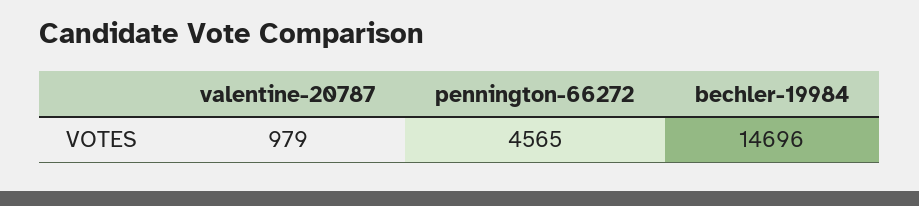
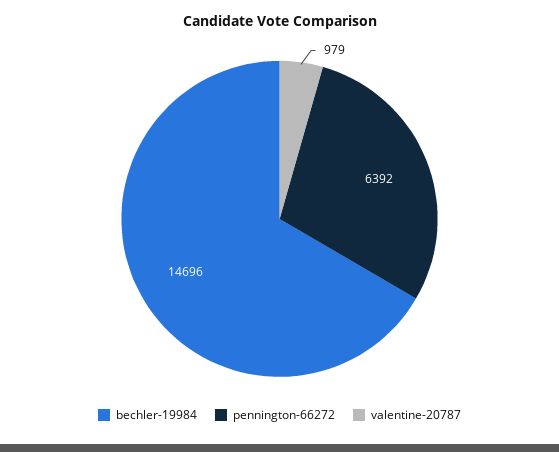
pennington-66272: 4565 -> 6392

